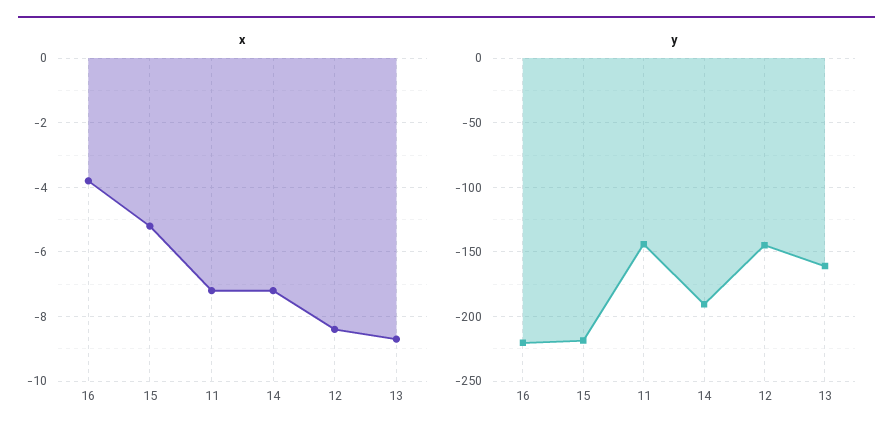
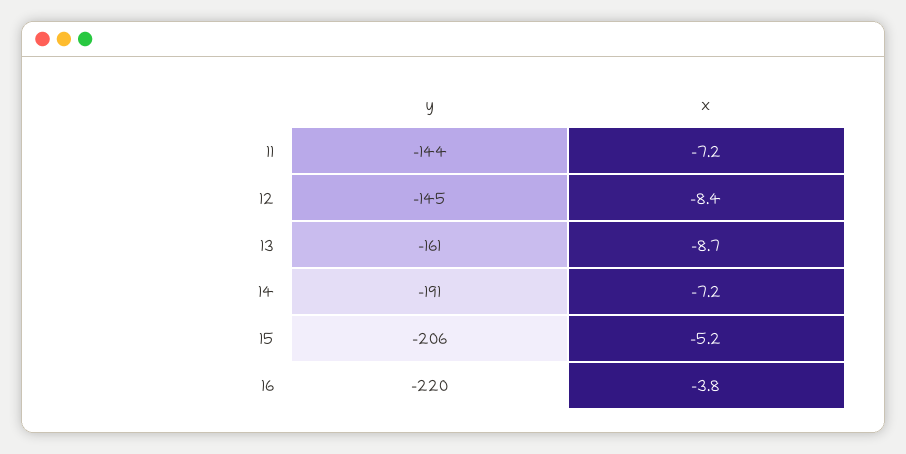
y, 15: -220 -> -206

